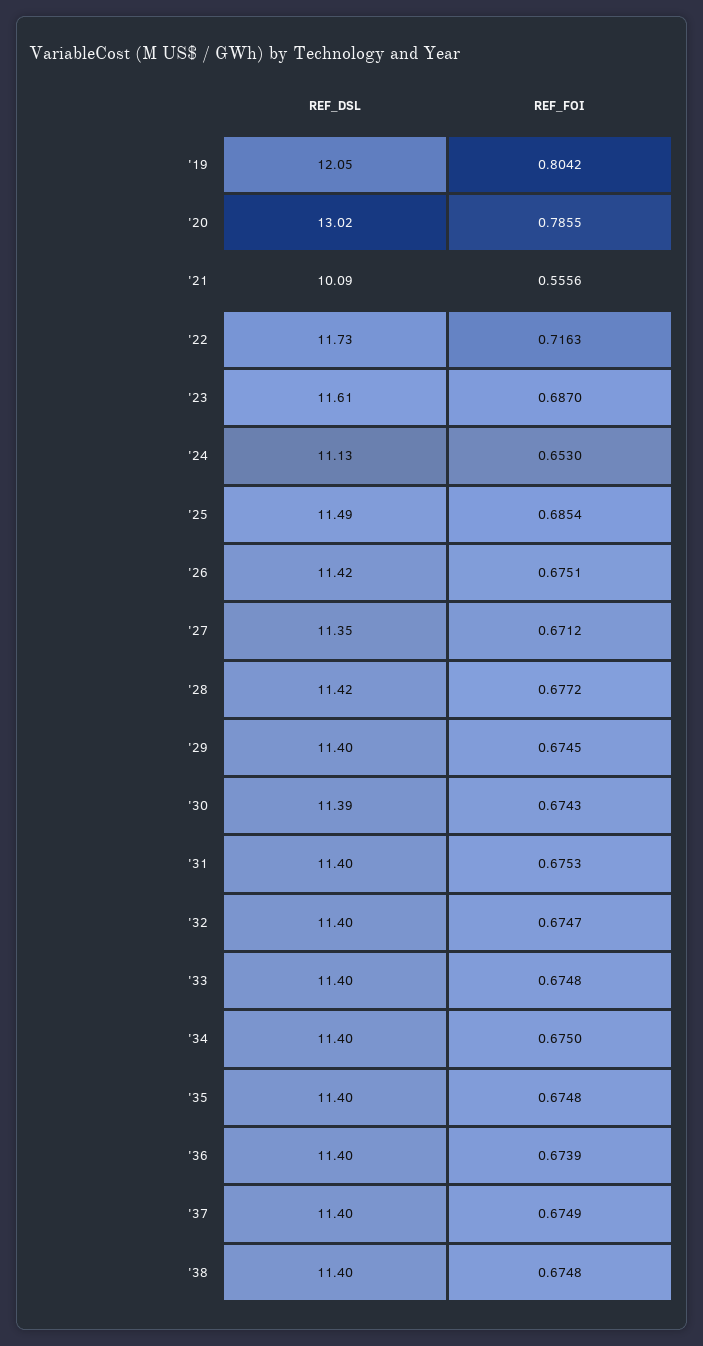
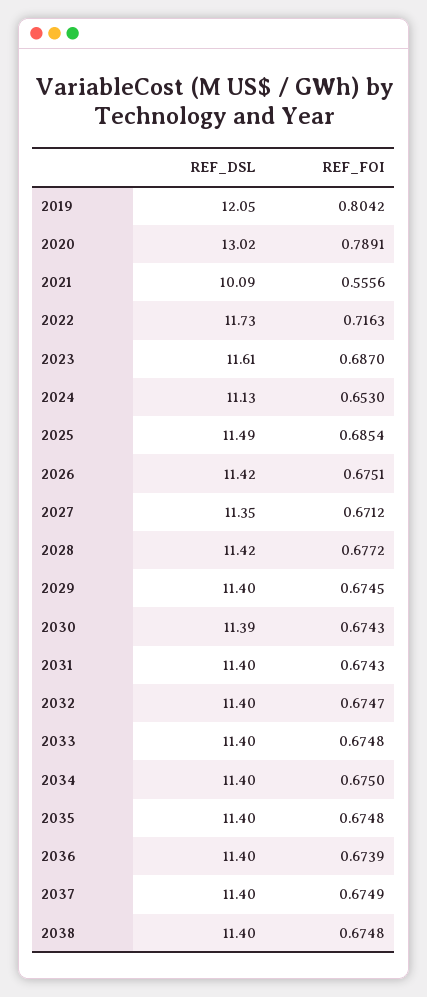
REF_FOI, '20: 0.7855 -> 0.7891
REF_FOI, '31: 0.6753 -> 0.6743

